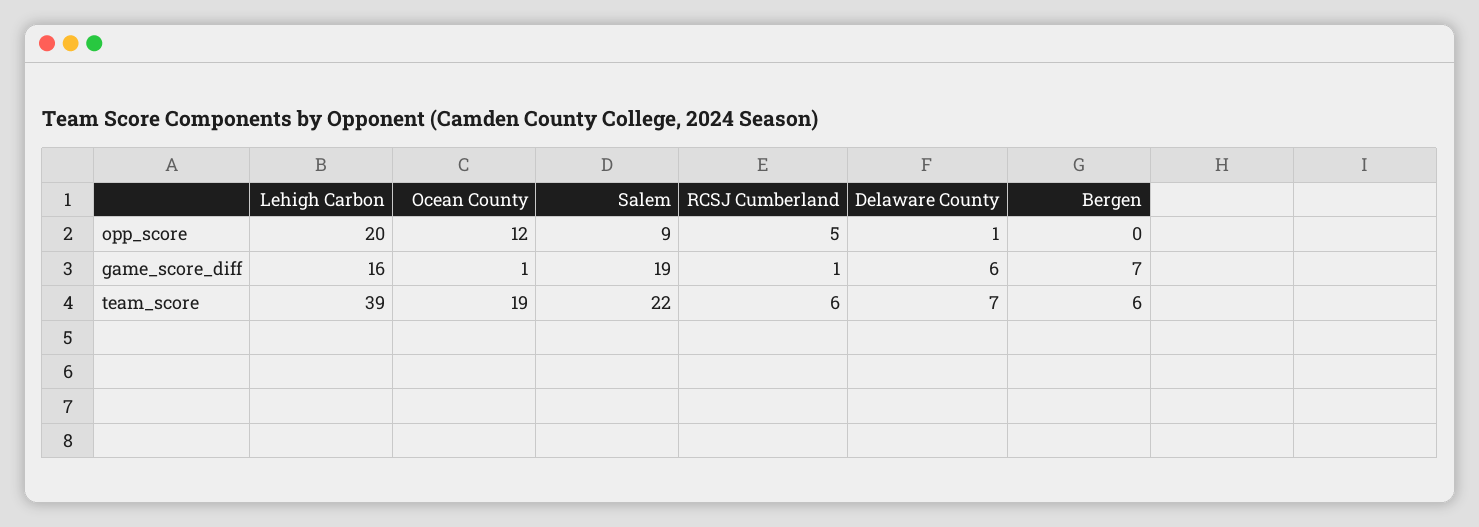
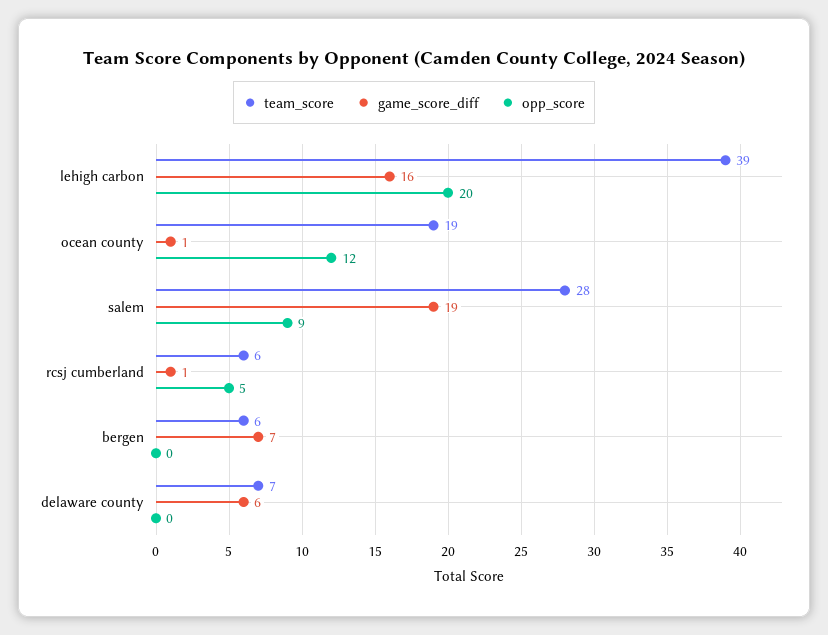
opp_score, Delaware County: 1 -> 0
team_score, Salem: 22 -> 28

